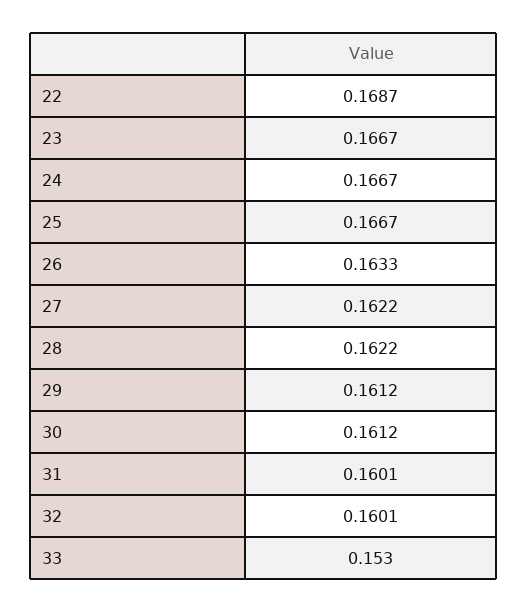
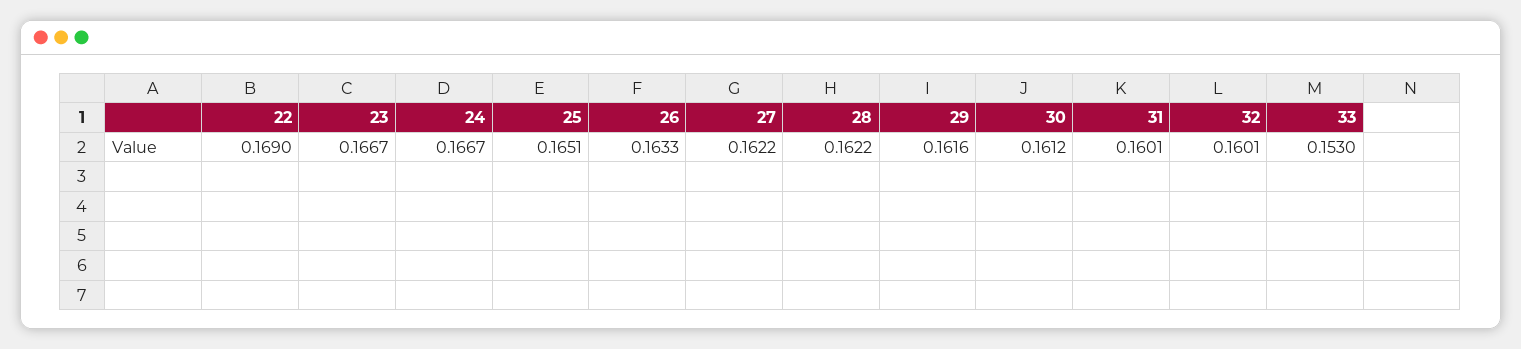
22: 0.1687 -> 0.169
25: 0.1667 -> 0.1651
29: 0.1612 -> 0.1616

